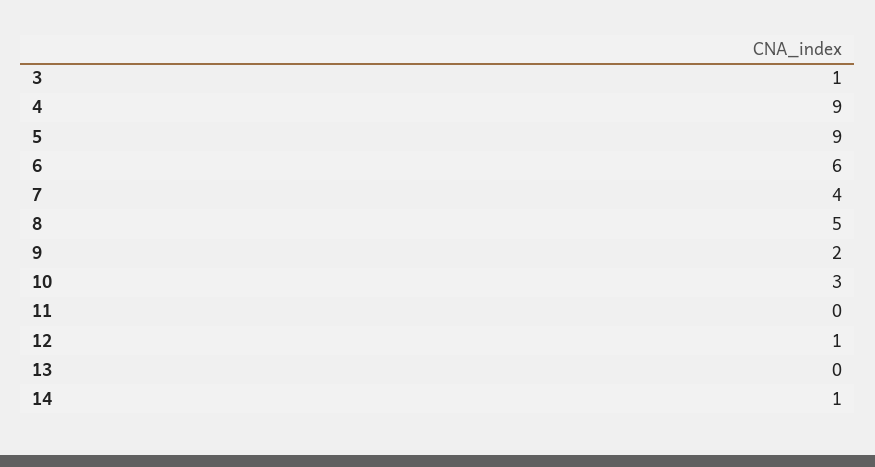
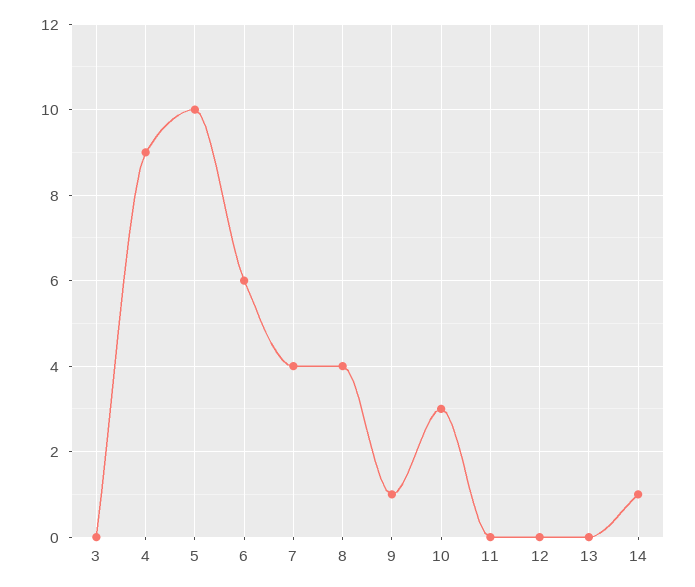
3: 1 -> 0
5: 9 -> 10
8: 5 -> 4
9: 2 -> 1
12: 1 -> 0

